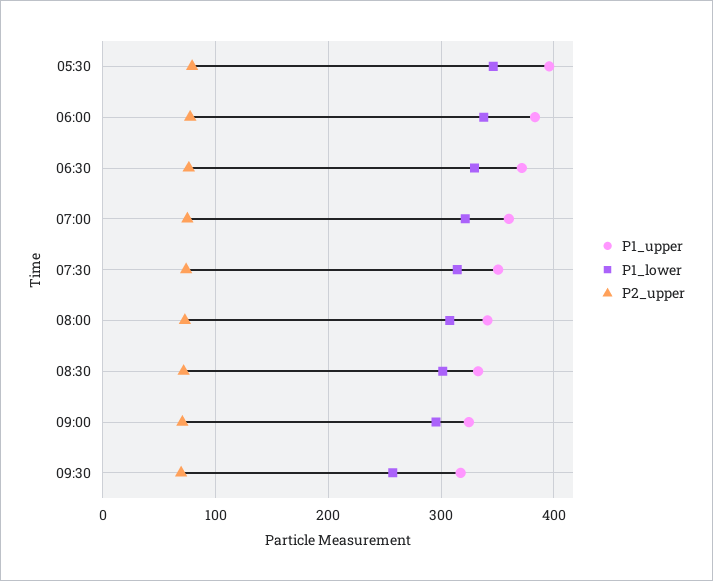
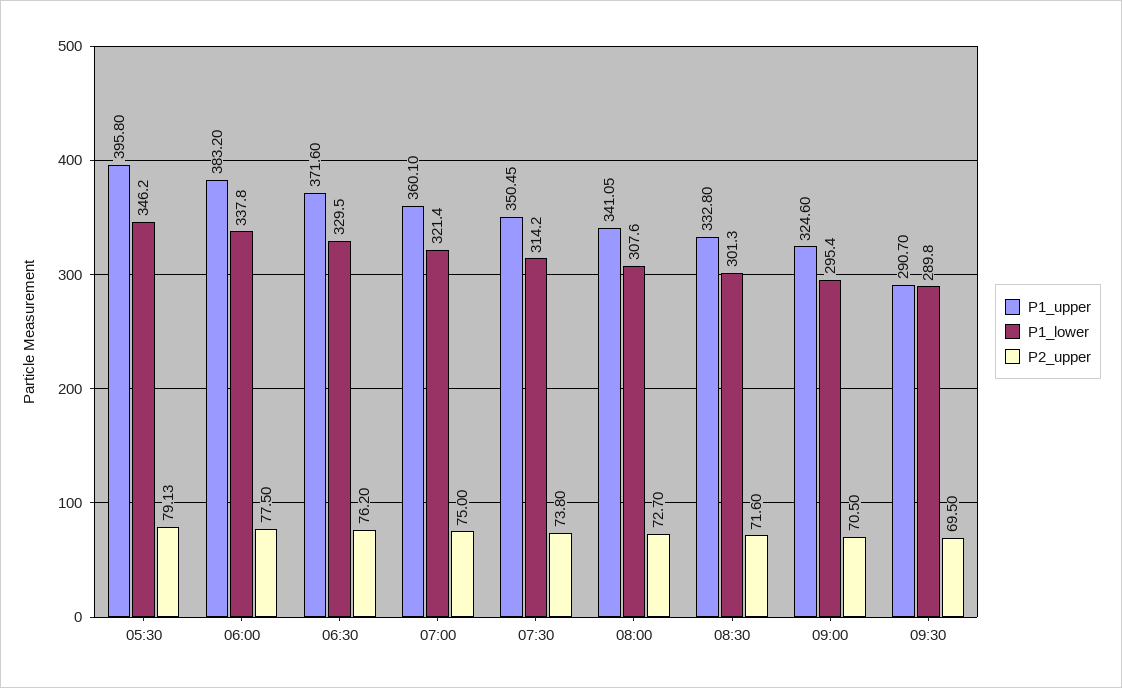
P1_upper, 09:30: 320 -> 290.7
P1_lower, 09:30: 260 -> 289.8

